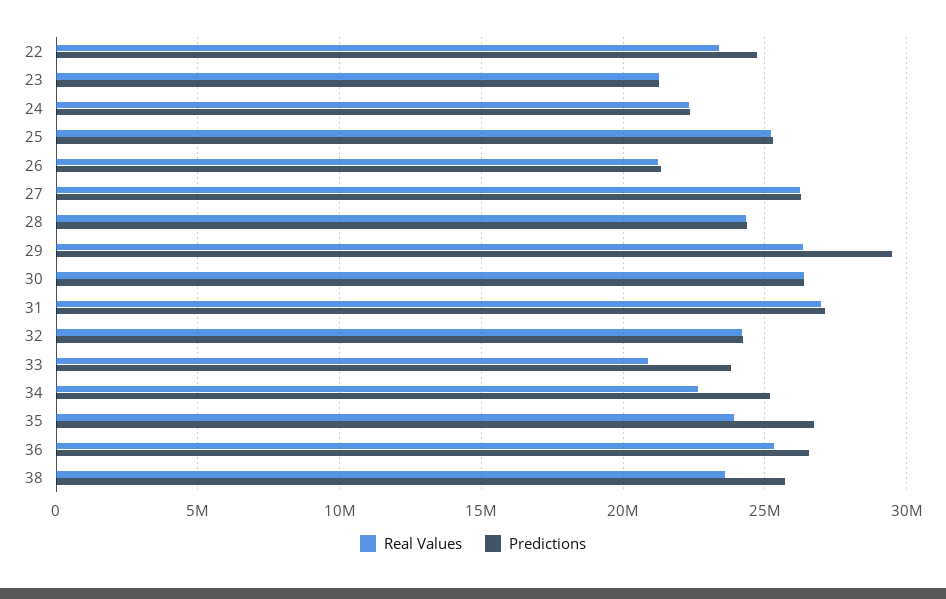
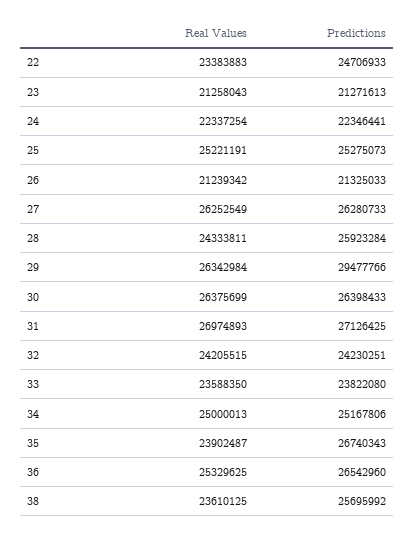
Predictions, 28: 24500000 -> 25923284
Real Values, 33: 21000000 -> 23588350
Real Values, 34: 22500000 -> 25000013

